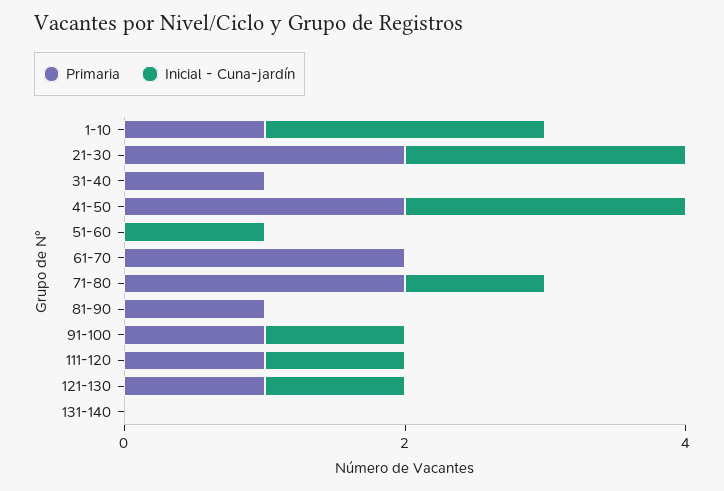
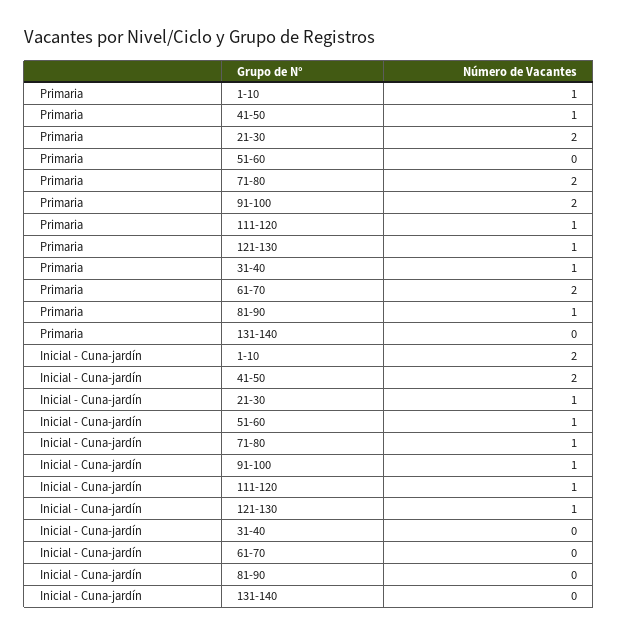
Inicial - Cuna-jardín, 21-30: 2 -> 1
Primaria, 41-50: 2 -> 1
Primaria, 91-100: 1 -> 2

